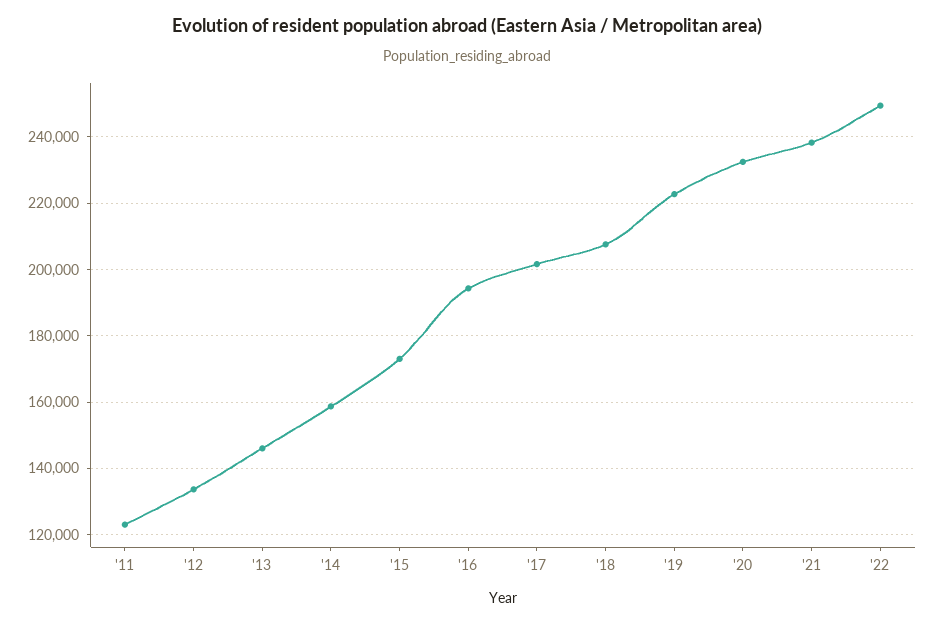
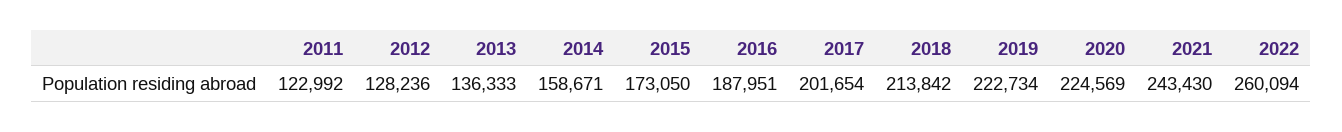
'12: 134000 -> 128236
'13: 146000 -> 136333
'16: 194000 -> 187951
'18: 208000 -> 213842
'20: 232000 -> 224569
'21: 238000 -> 243430
'22: 250000 -> 260094

